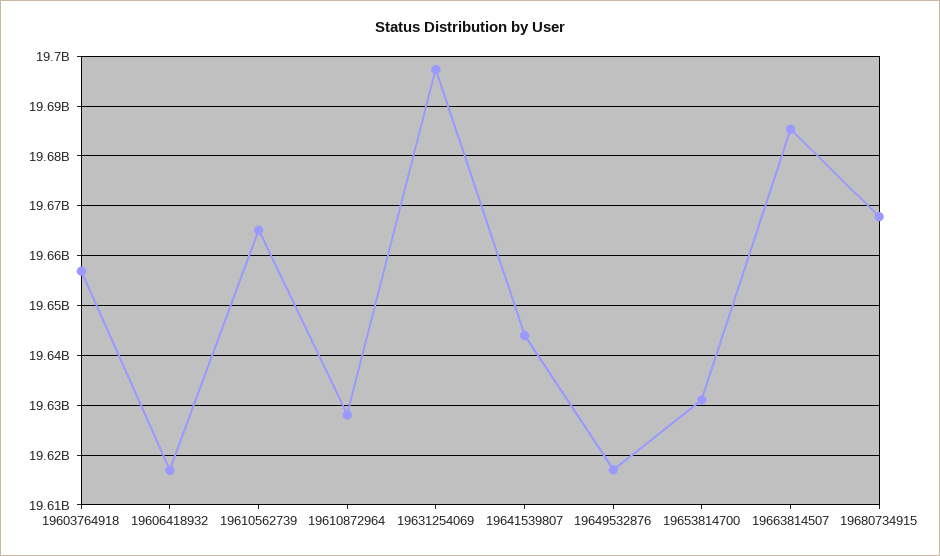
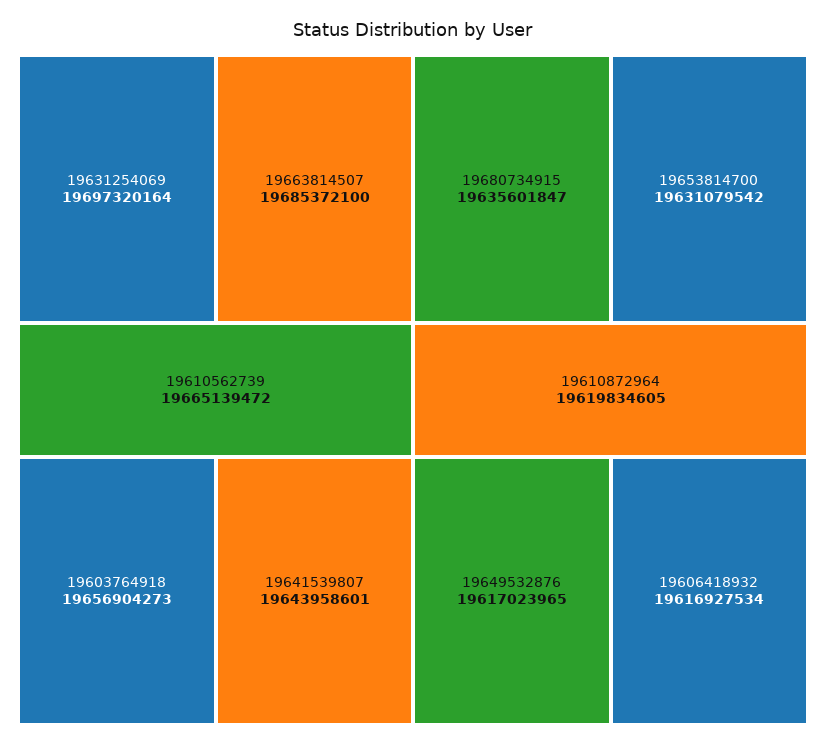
19610872964: 19628000000 -> 19619834605
19680734915: 19668000000 -> 19635601847

